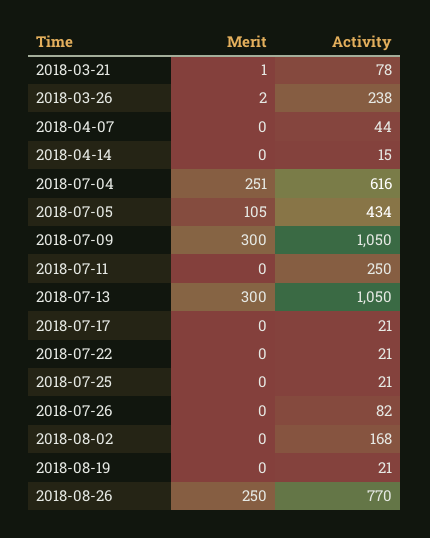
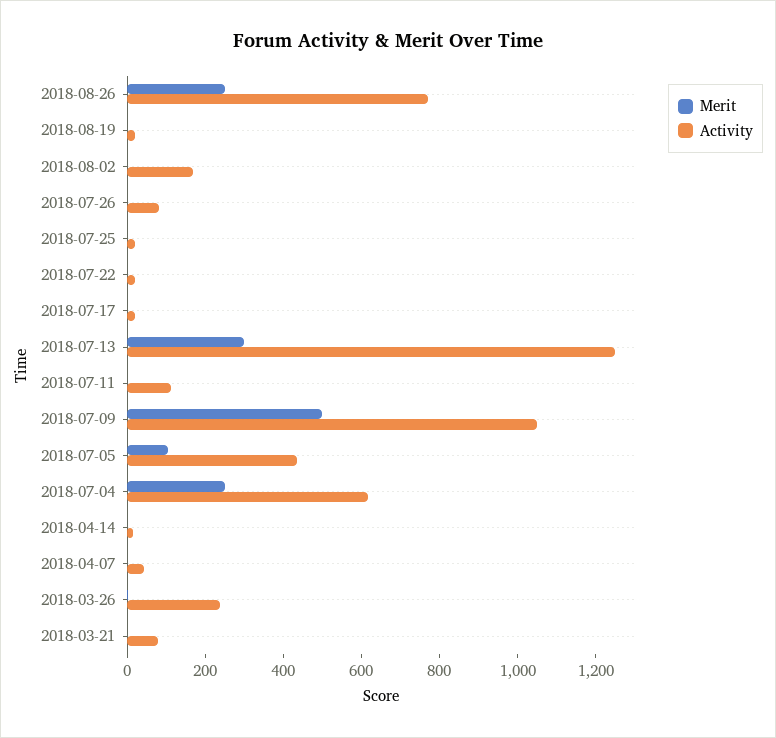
Merit, 2018-07-09: 300 -> 500
Activity, 2018-07-11: 250 -> 100
Activity, 2018-07-13: 1050 -> 1250

